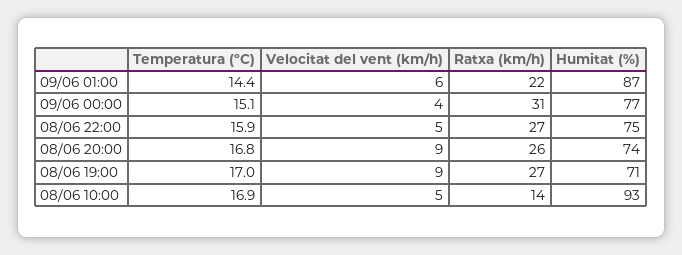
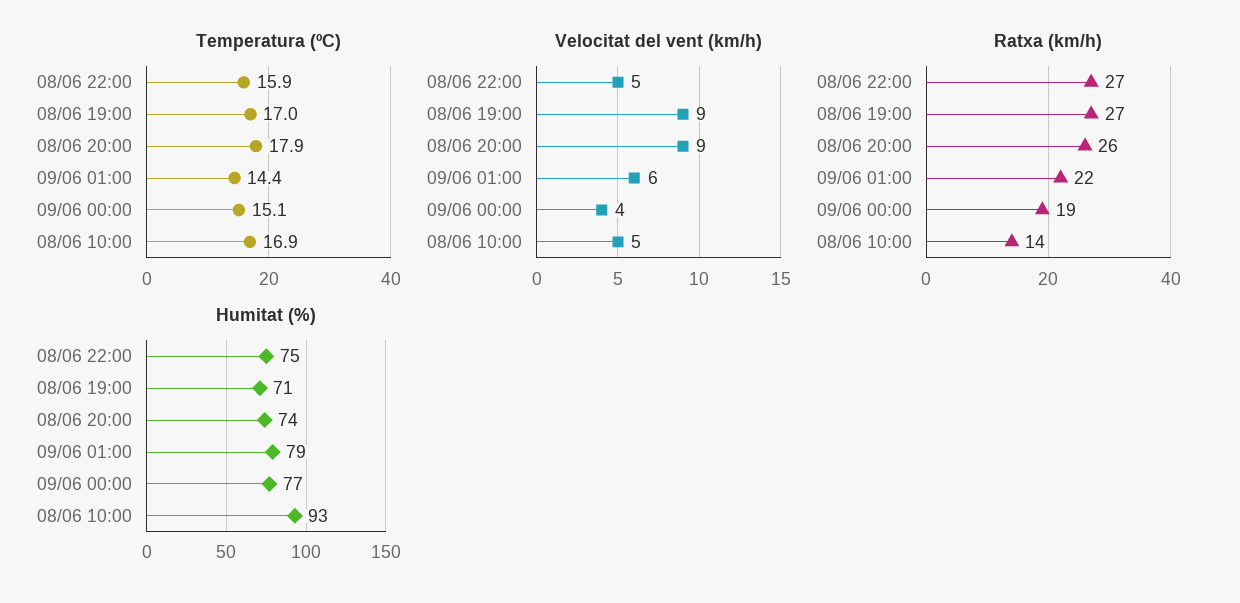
Humitat (%), 09/06 01:00: 87 -> 79
Ratxa (km/h), 09/06 00:00: 31 -> 19
Temperatura (ºC), 08/06 20:00: 16.8 -> 17.9

